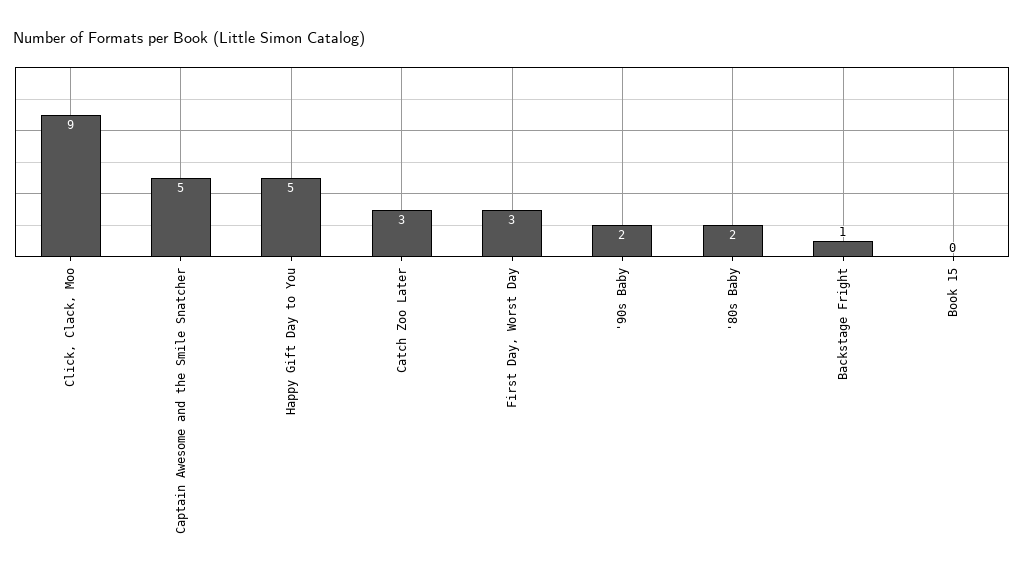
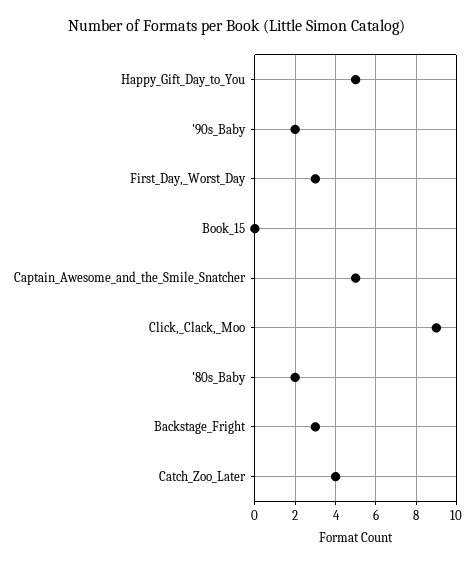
Catch Zoo Later: 3 -> 4
Backstage Fright: 1 -> 3

